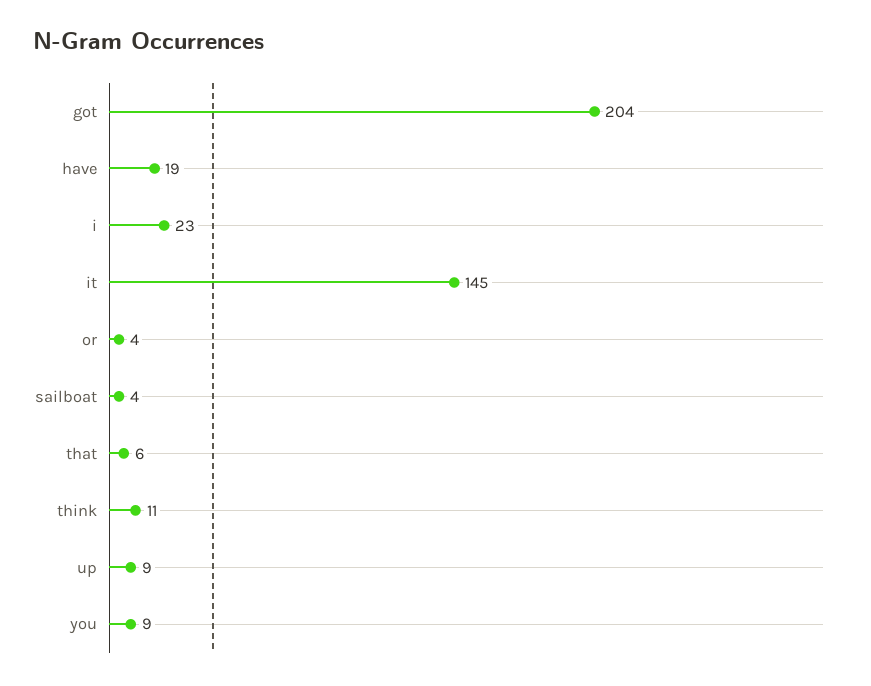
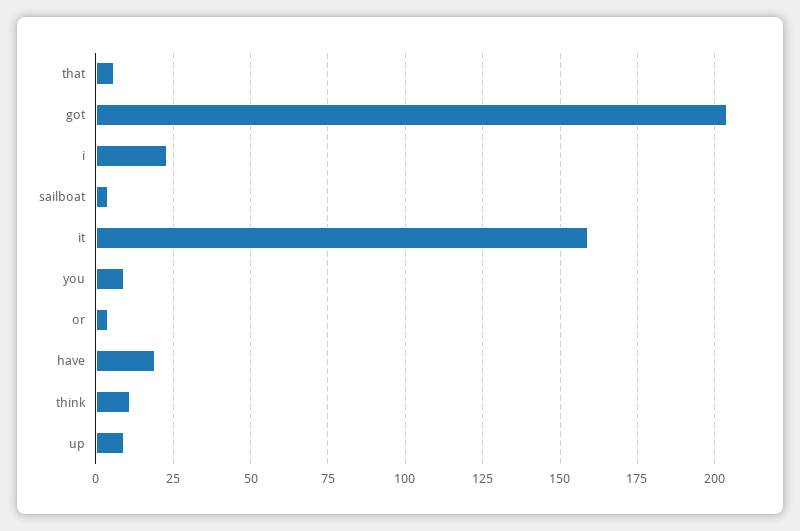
it: 145 -> 160

